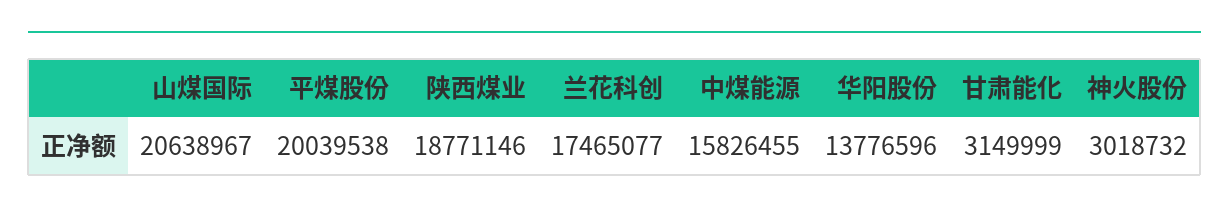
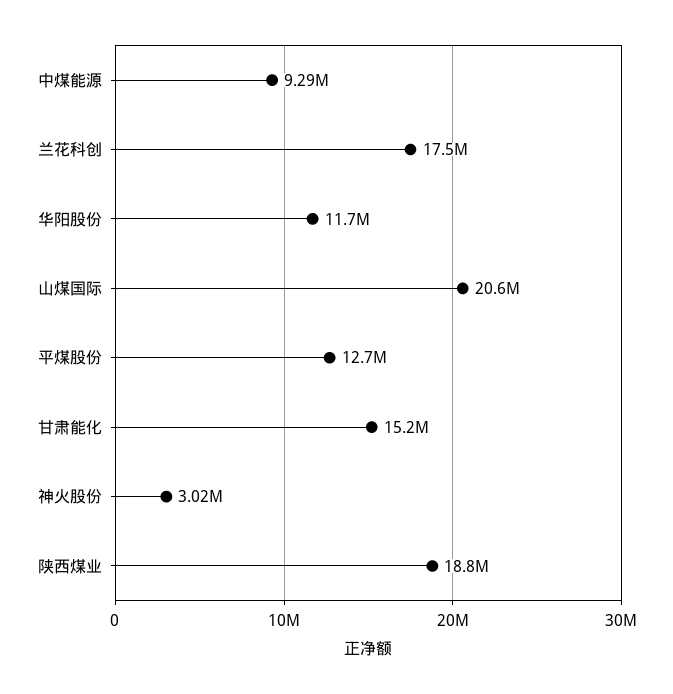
平煤股份: 20039538 -> 12700000
中煤能源: 15826455 -> 9290000
华阳股份: 13776596 -> 11700000
甘肃能化: 3149999 -> 15200000

